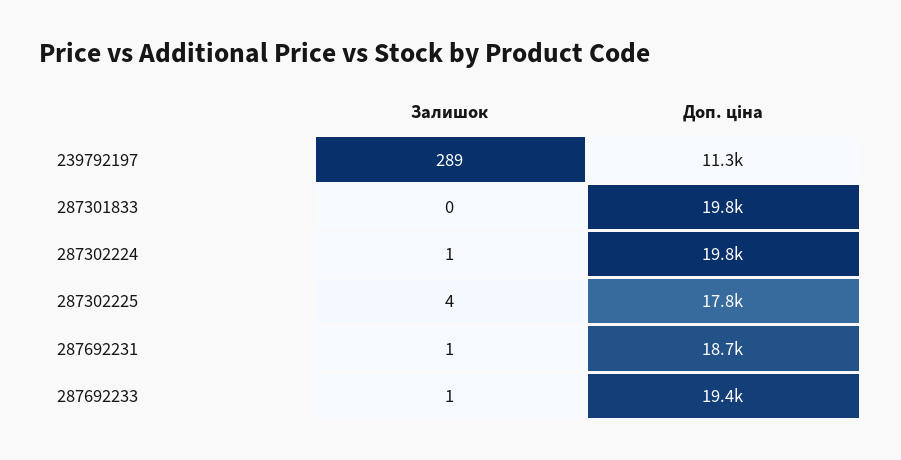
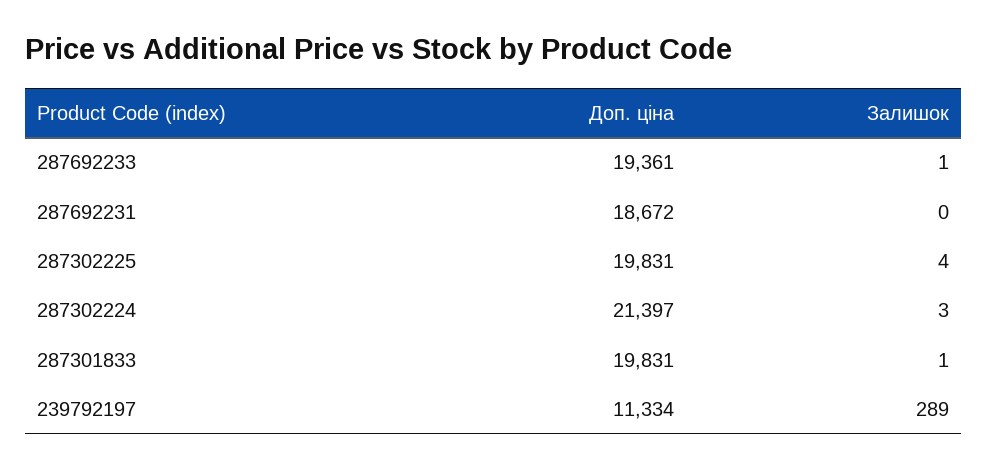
Залишок, 287301833: 0 -> 1
Залишок, 287302224: 1 -> 3
Доп. ціна, 287302224: 19800 -> 21397
Доп. ціна, 287302225: 17800 -> 19831
Залишок, 287692231: 1 -> 0

